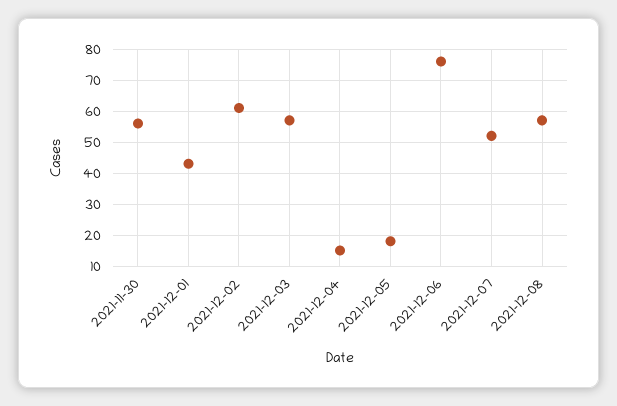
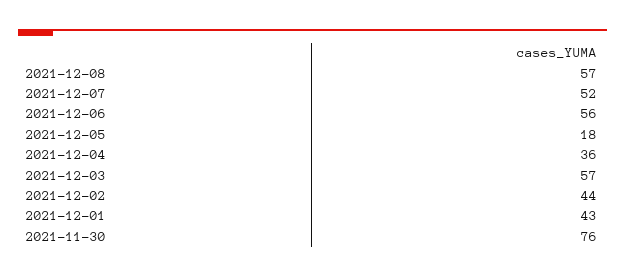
2021-11-30: 55 -> 76
2021-12-02: 60 -> 44
2021-12-04: 15 -> 36
2021-12-06: 75 -> 56

